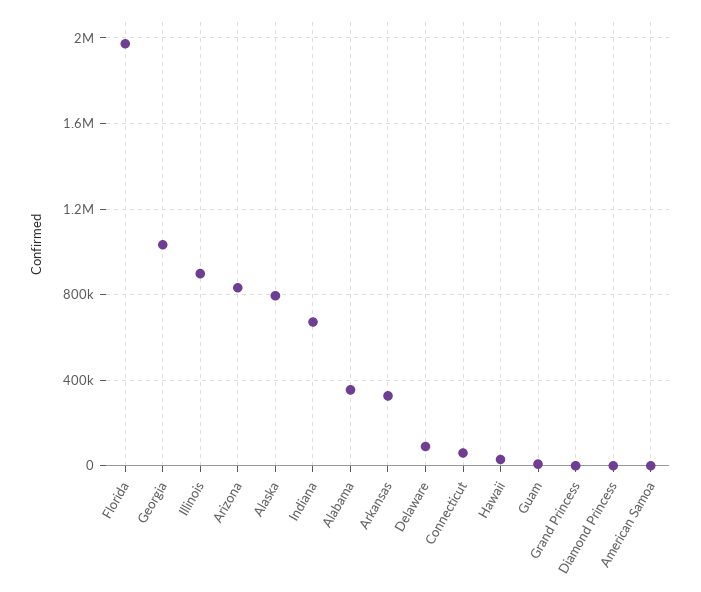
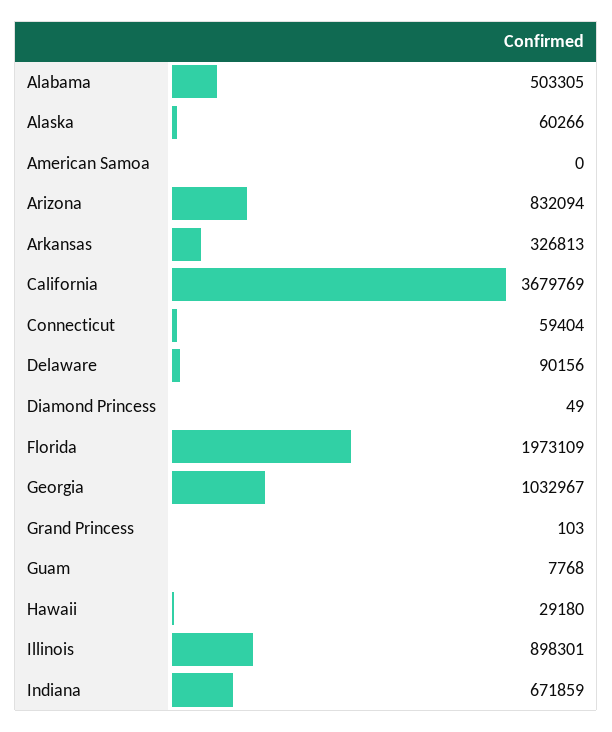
Alaska: 800000 -> 60266
Alabama: 350000 -> 503305
California: none -> 3679769

